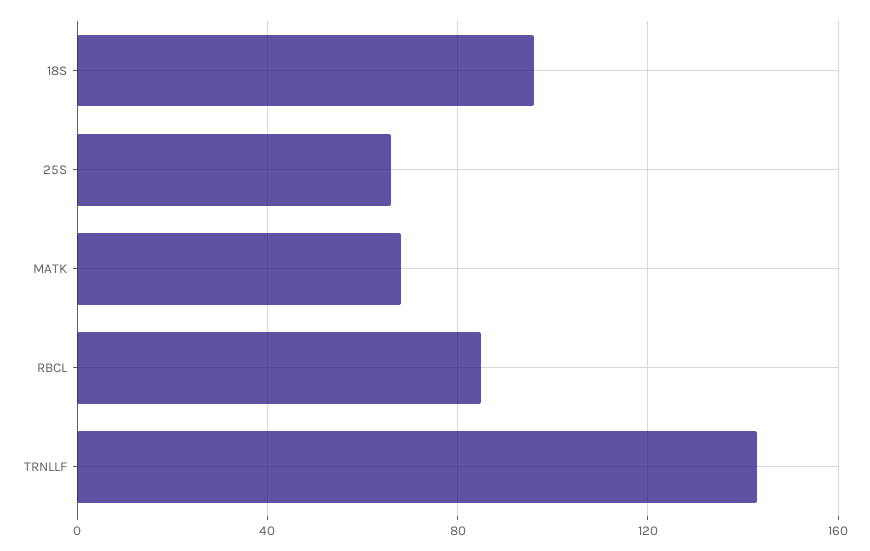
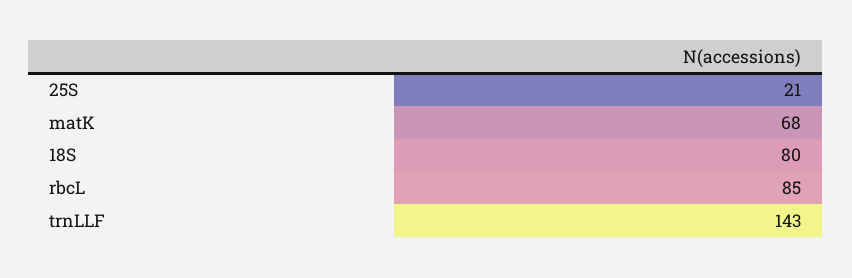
18S: 95 -> 80
25S: 65 -> 21

